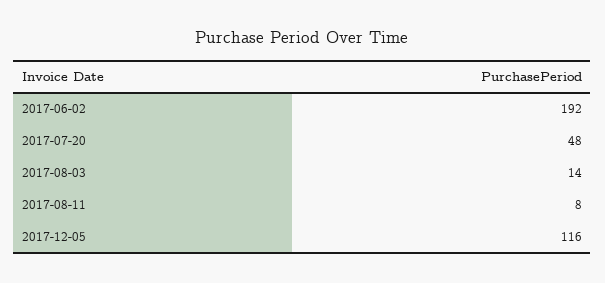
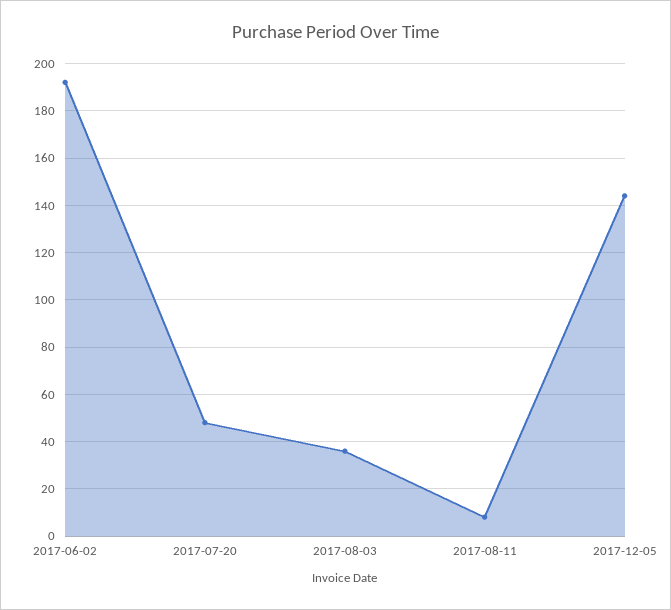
2017-08-03: 14 -> 35
2017-12-05: 116 -> 145

